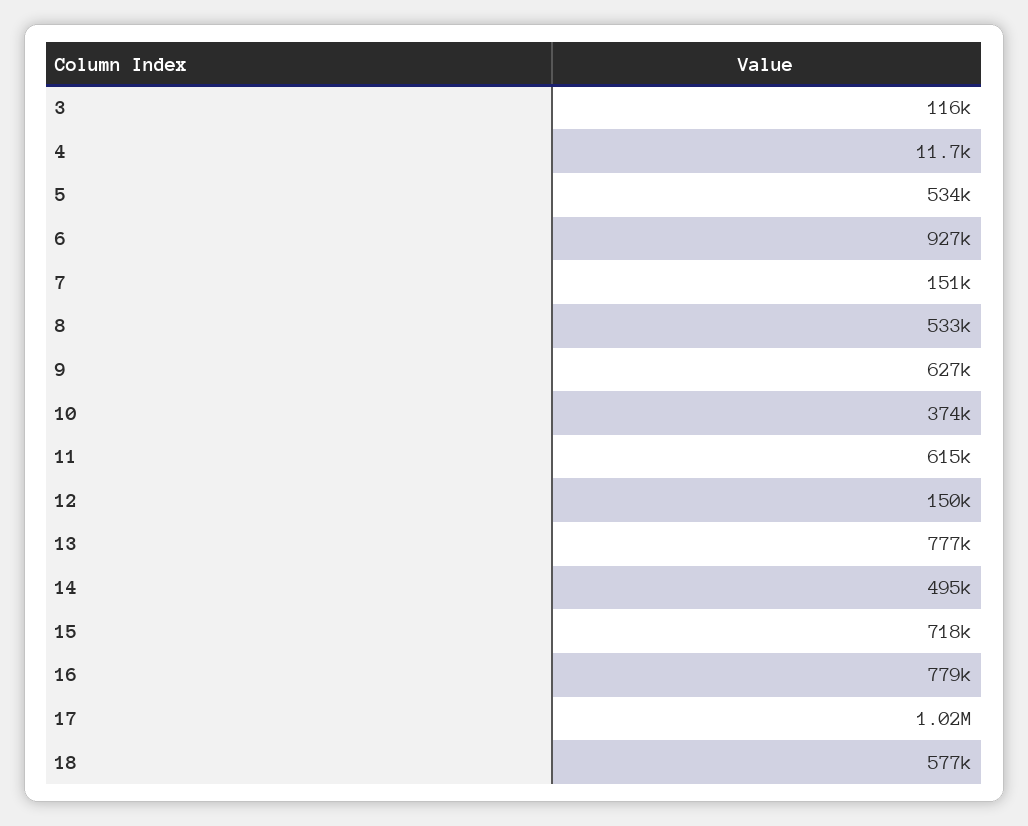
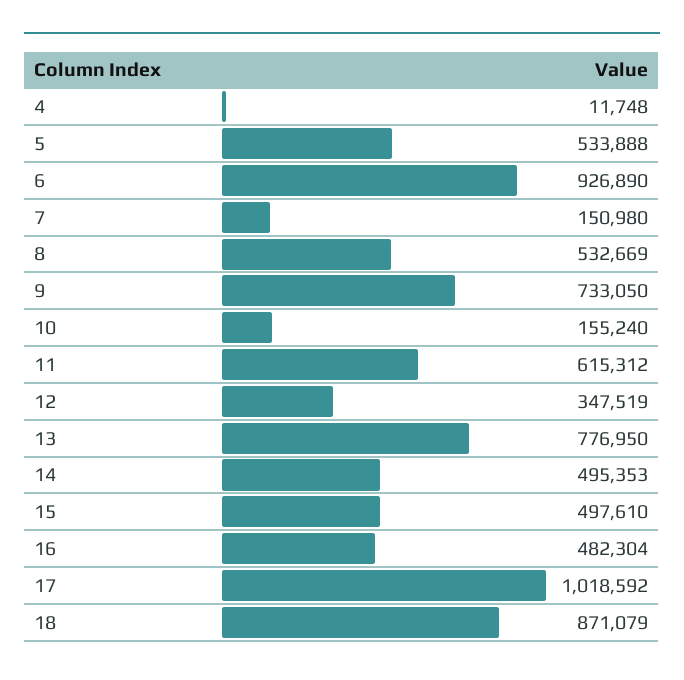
3: 116000 -> none
9: 627000 -> 733050
10: 374000 -> 155240
12: 150000 -> 347519
15: 718000 -> 497610
16: 779000 -> 482304
18: 577000 -> 871079

